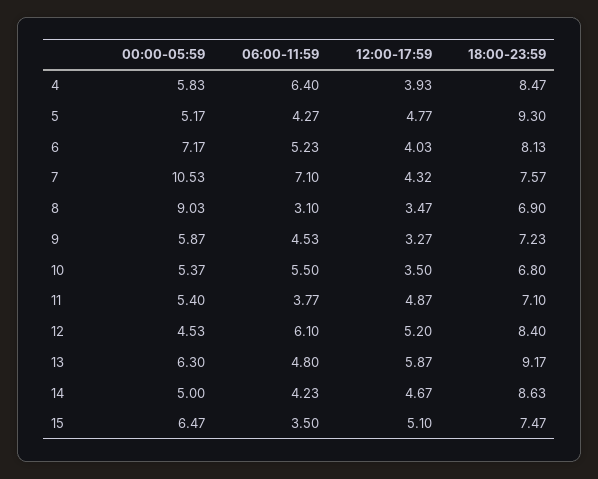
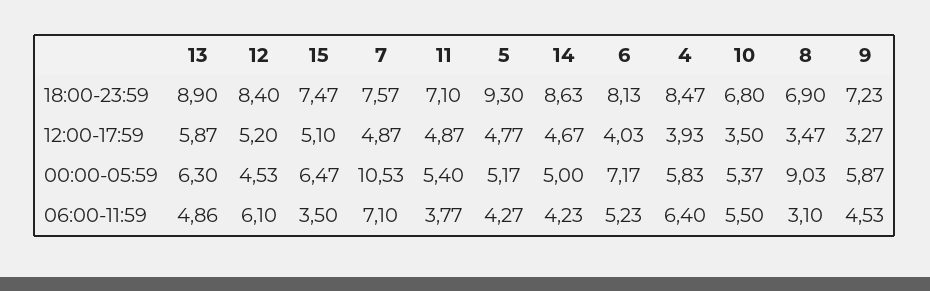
12:00-17:59, 7: 4.32 -> 4.87
06:00-11:59, 13: 4.8 -> 4.86
18:00-23:59, 13: 9.17 -> 8.9

